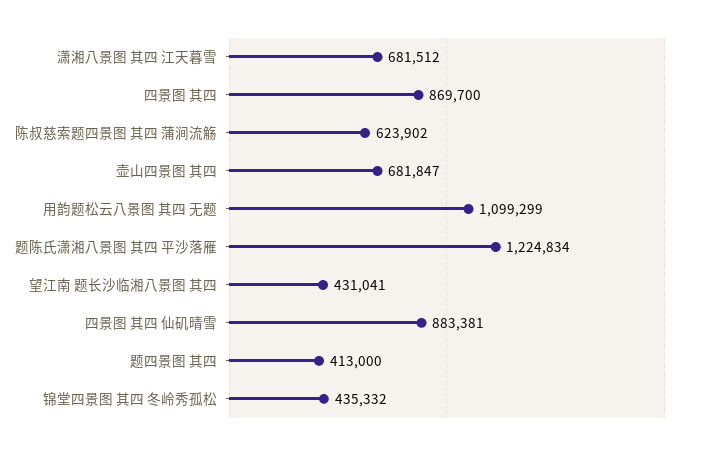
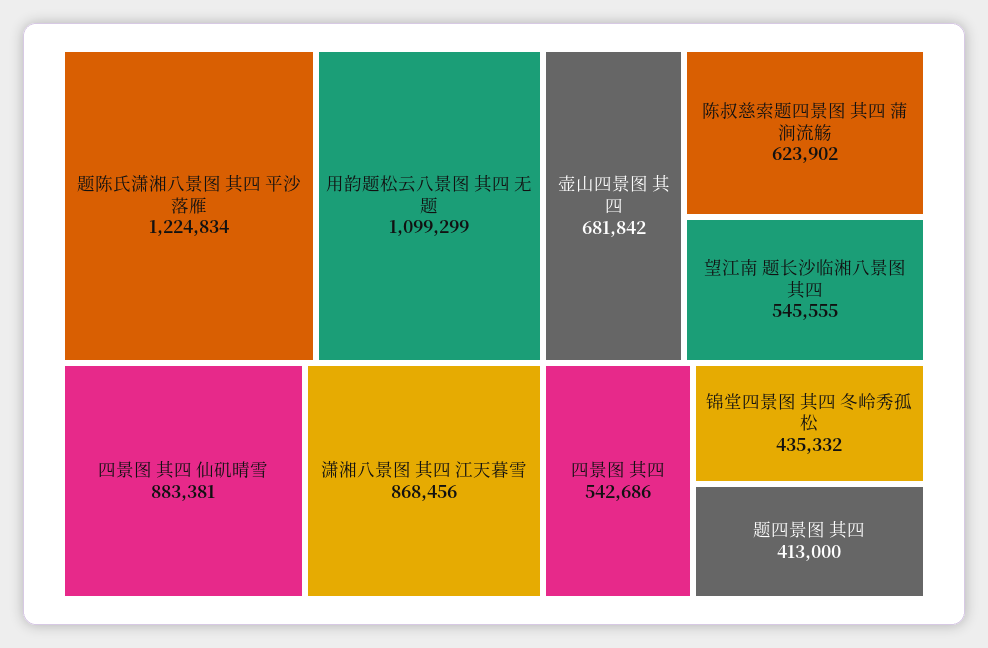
潇湘八景图 其四 江天暮雪: 681512 -> 868456
四景图 其四: 869700 -> 542686
壶山四景图 其四: 681847 -> 681842
望江南 题长沙临湘八景图 其四: 431041 -> 545555

